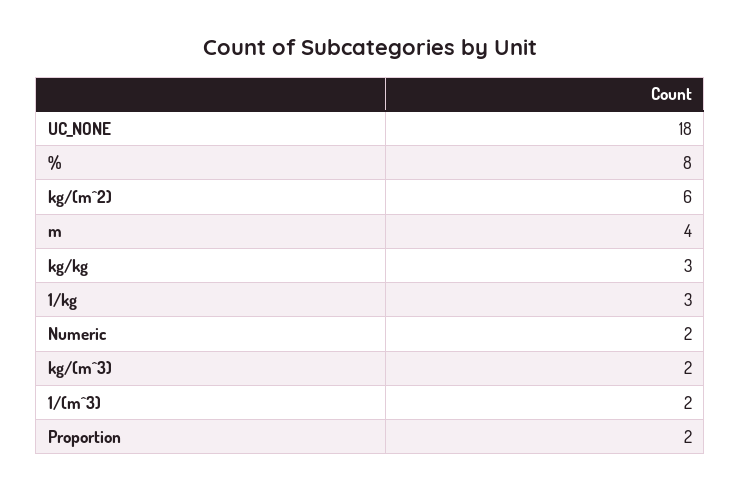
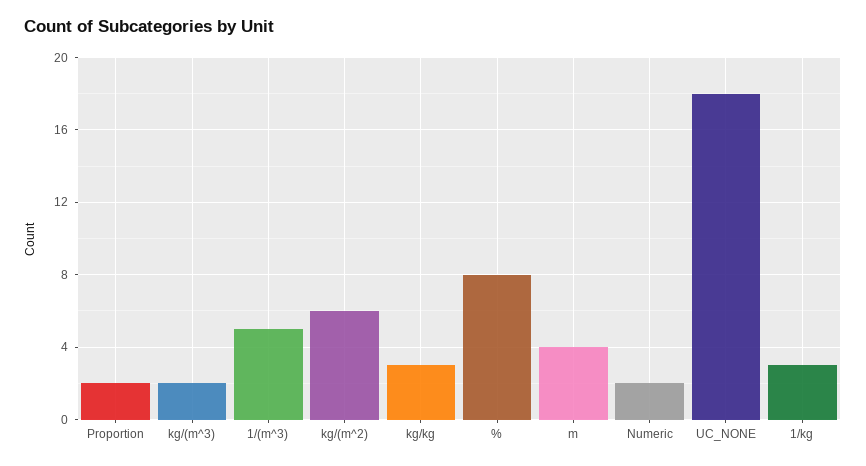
1/(m^3): 2 -> 5

